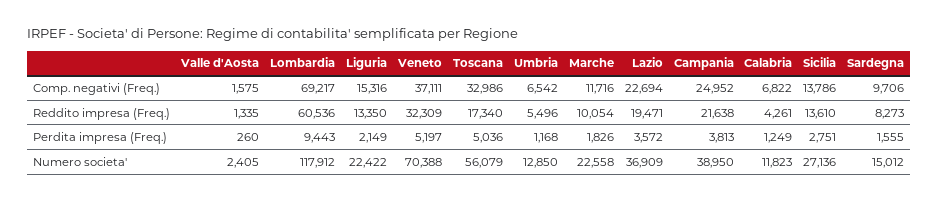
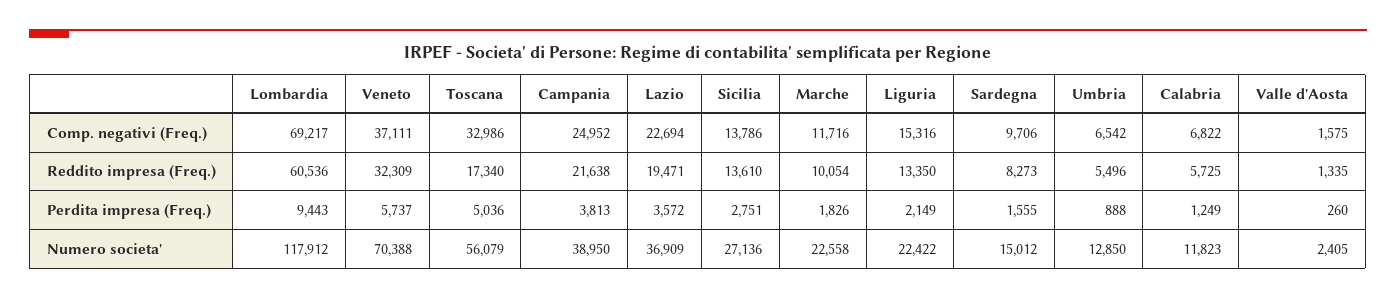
Calabria, Reddito impresa (Freq.): 4261 -> 5725
Veneto, Perdita impresa (Freq.): 5197 -> 5737
Umbria, Perdita impresa (Freq.): 1168 -> 888

